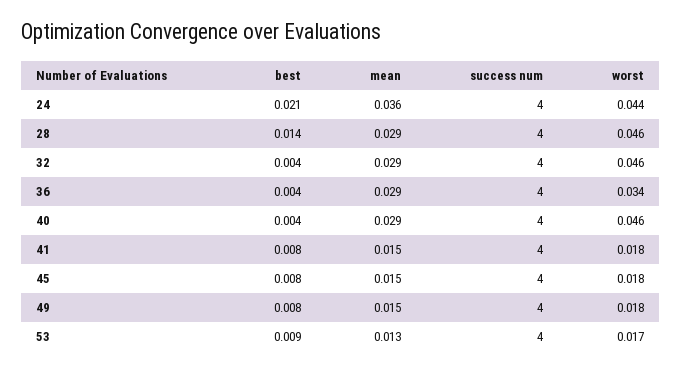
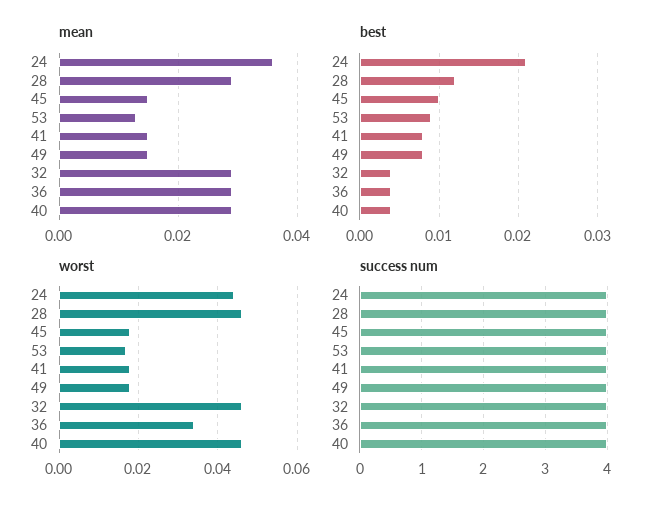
best, 28: 0.014 -> 0.012
best, 45: 0.008 -> 0.01

